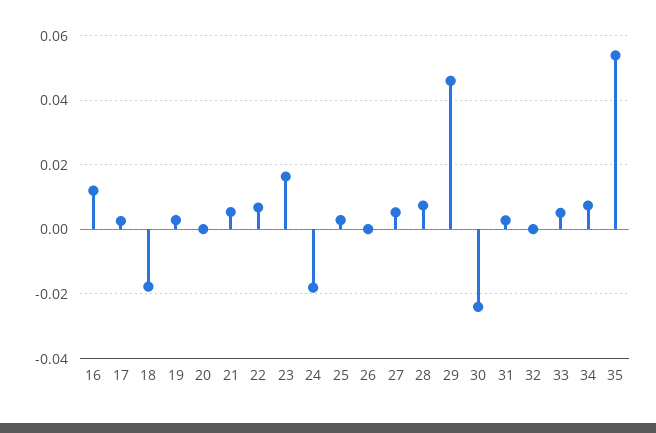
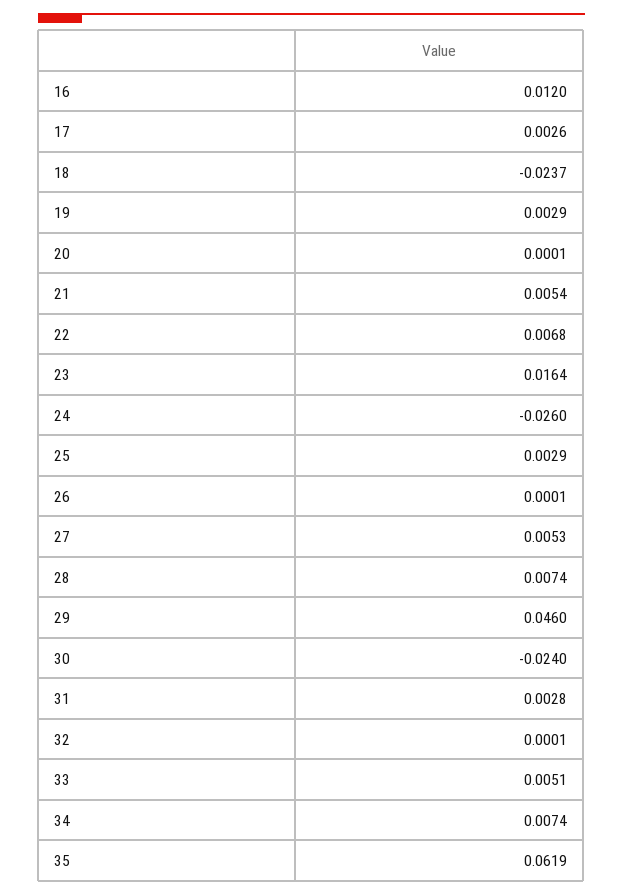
18: -0.018 -> -0.0237
24: -0.018 -> -0.026
35: 0.054 -> 0.0619

